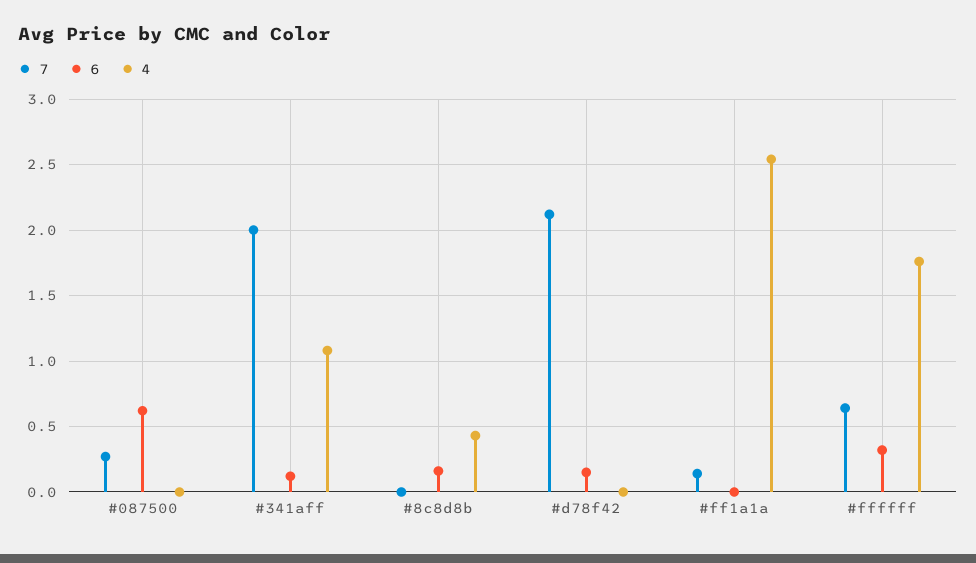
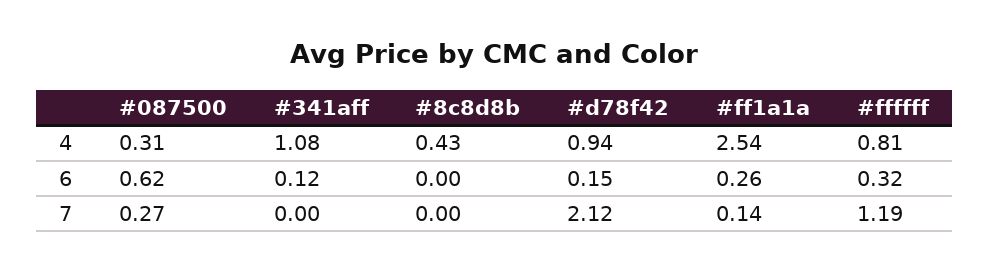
4, #087500: 0 -> 0.31
7, #341aff: 2 -> 0
6, #8c8d8b: 0.15 -> 0
4, #d78f42: 0 -> 0.94
6, #ff1a1a: 0 -> 0.26
7, #ffffff: 0.65 -> 1.19
4, #ffffff: 1.75 -> 0.81

